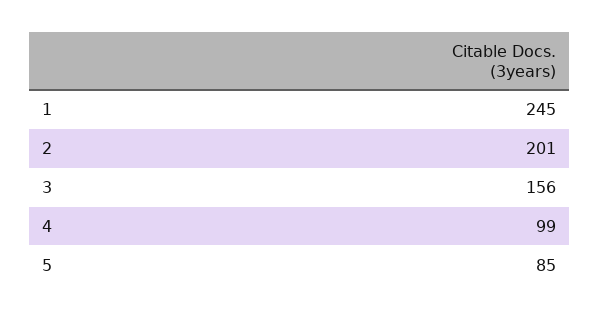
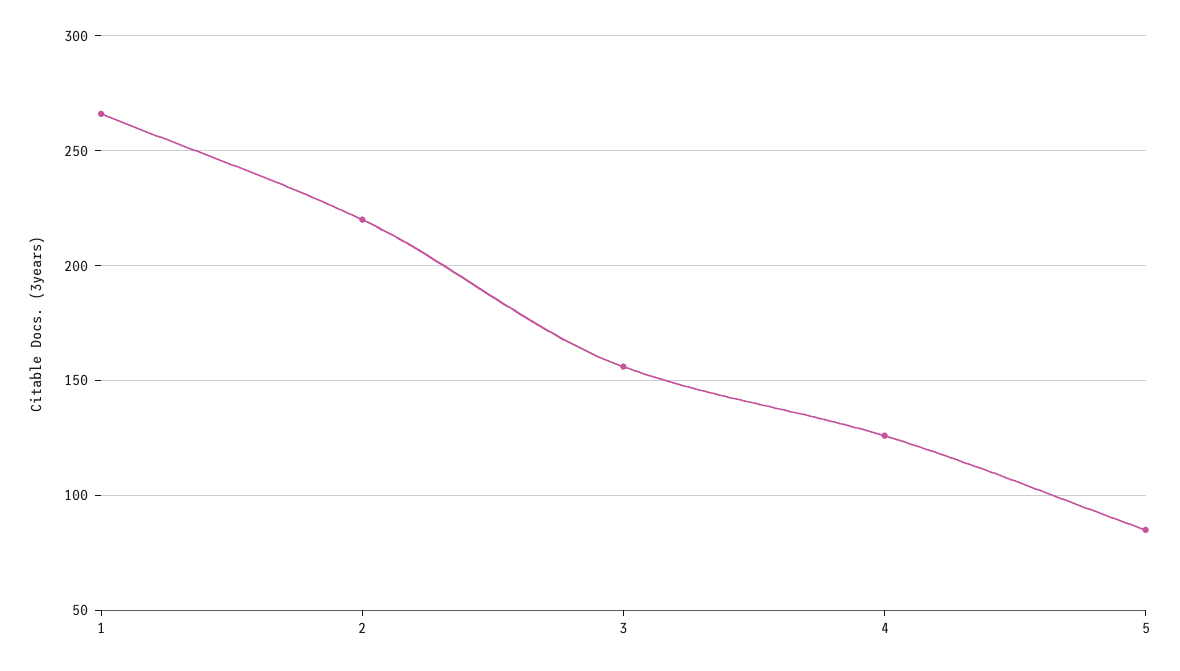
1: 245 -> 265
2: 201 -> 220
4: 99 -> 125

